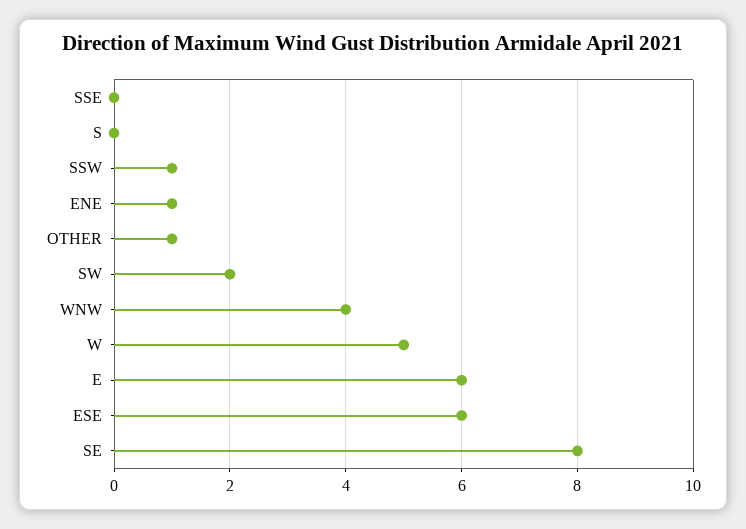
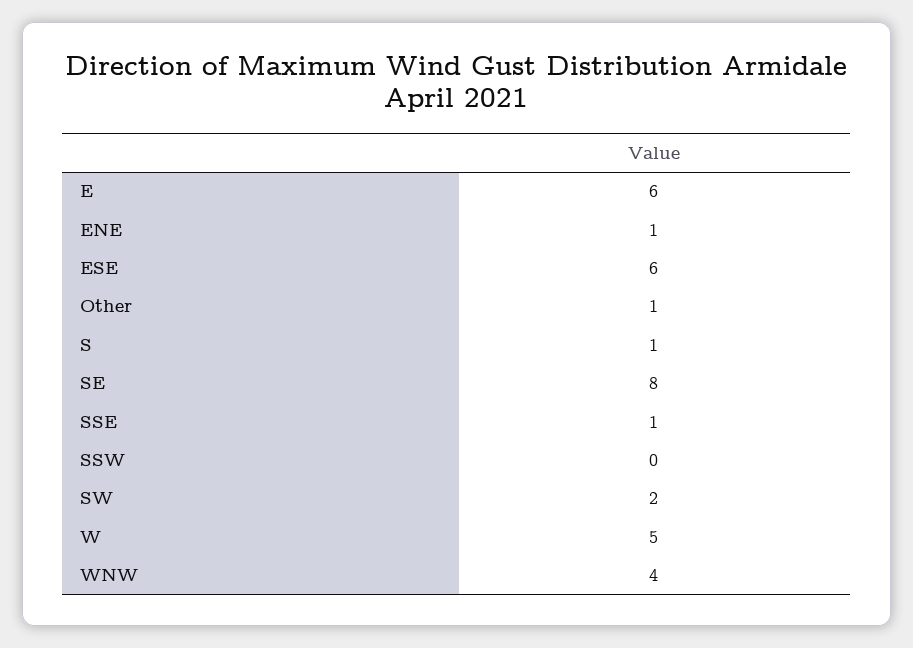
SSE: 0 -> 1
S: 0 -> 1
SSW: 1 -> 0

